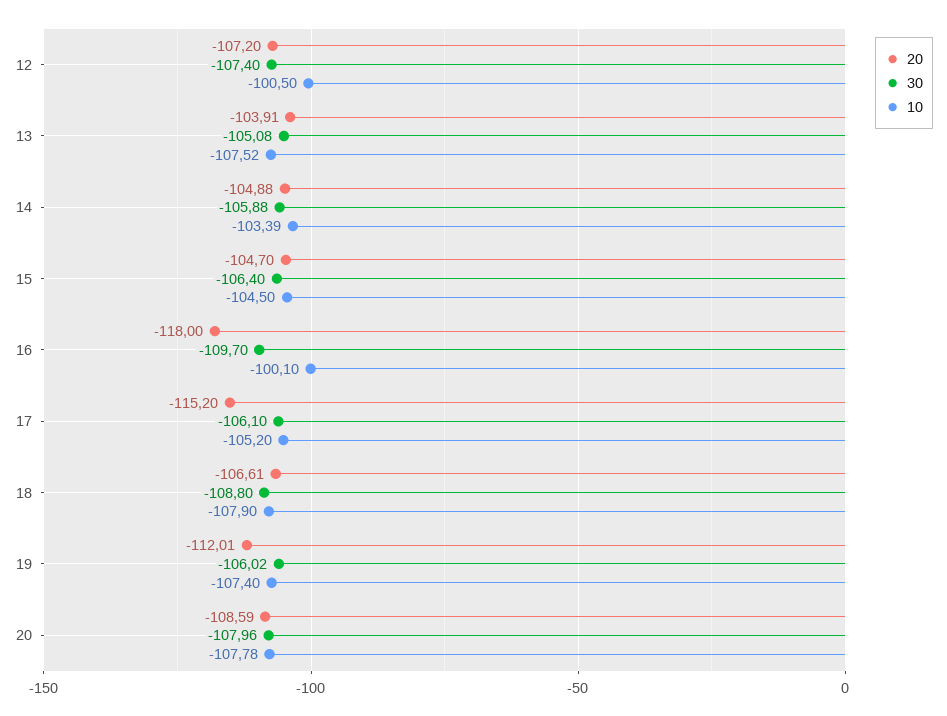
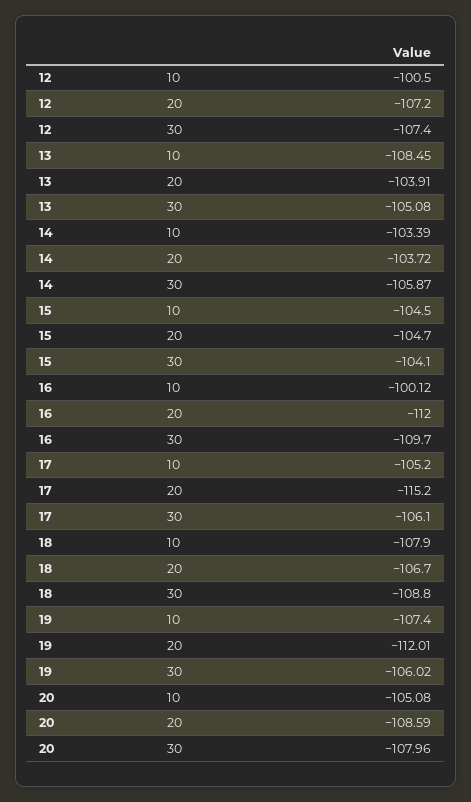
10, 13: -107.52 -> -108.45
20, 14: -104.88 -> -103.72
30, 14: -105.88 -> -105.87
30, 15: -106.4 -> -104.1
20, 16: -118 -> -112
10, 16: -100.1 -> -100.12
20, 18: -106.61 -> -106.7
10, 20: -107.78 -> -105.08

